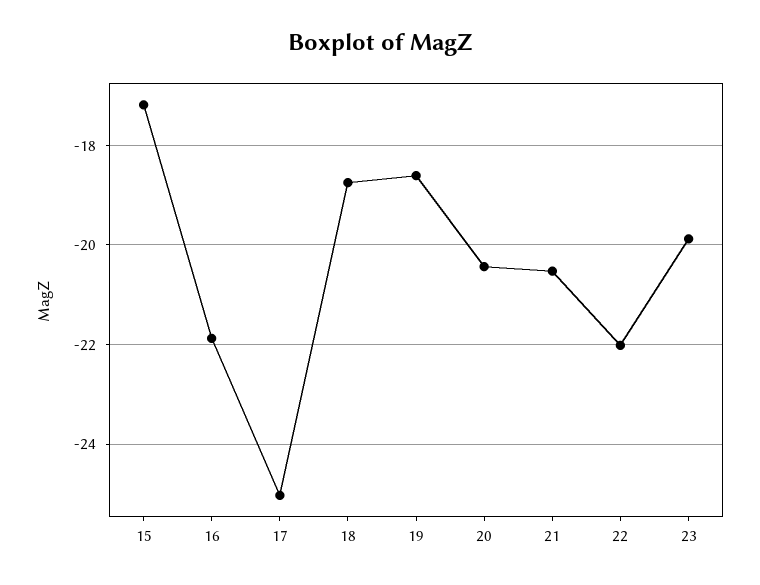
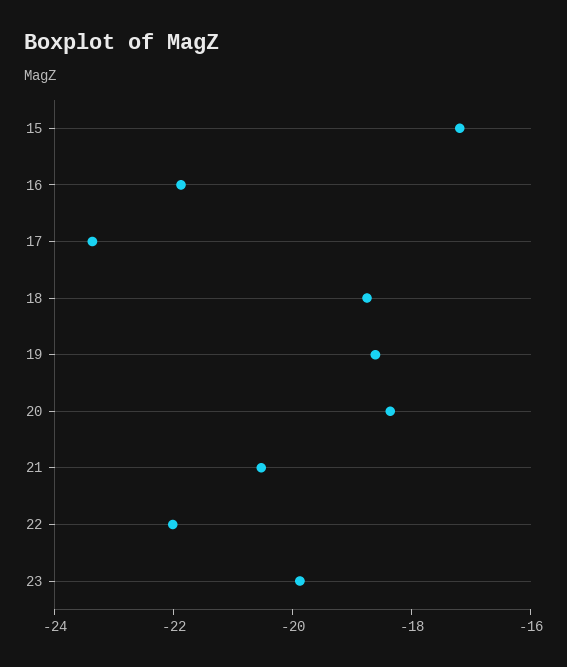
17: -25 -> -23.5
20: -20.4 -> -18.5

